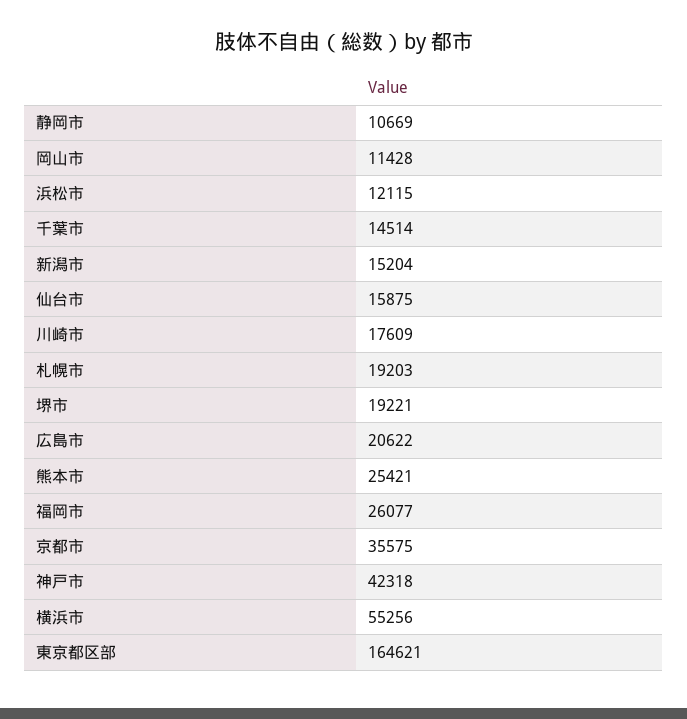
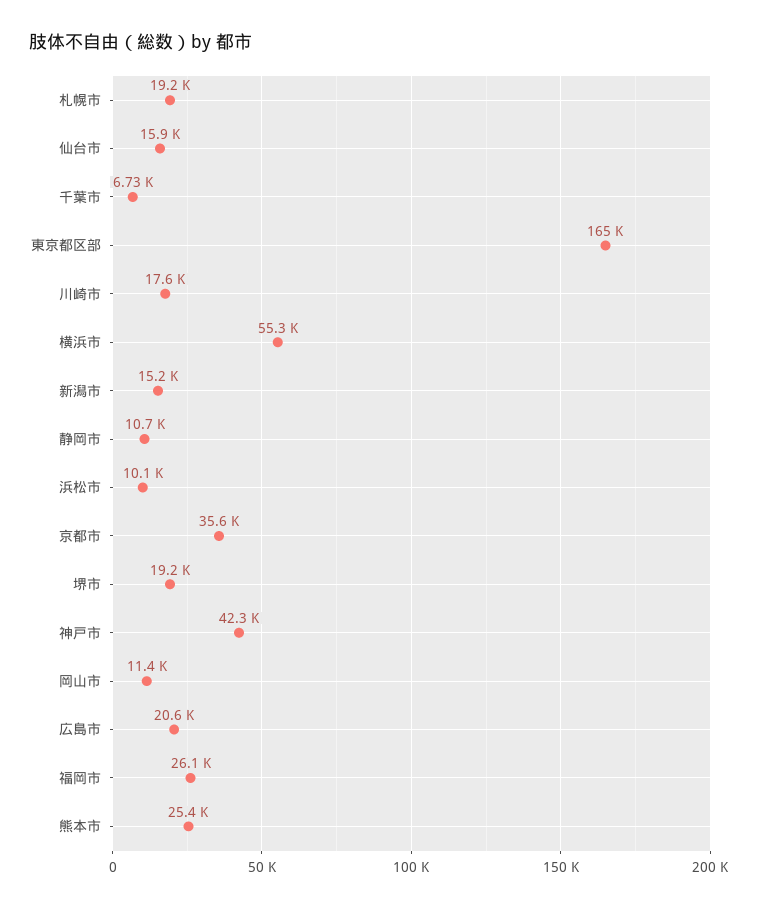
浜松市: 12115 -> 10100
千葉市: 14514 -> 6730

